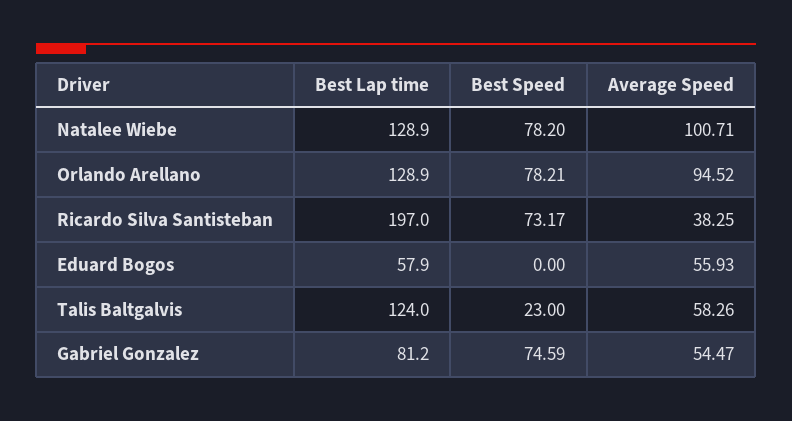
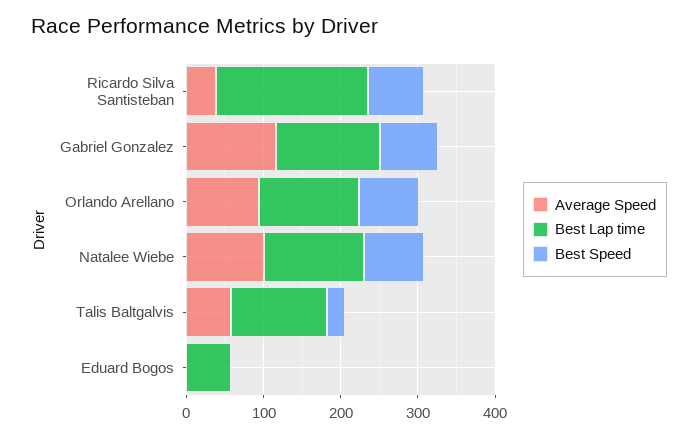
Average Speed, Eduard Bogos: 55.93 -> 0
Best Lap time, Gabriel Gonzalez: 81.2 -> 140
Average Speed, Gabriel Gonzalez: 54.47 -> 120

